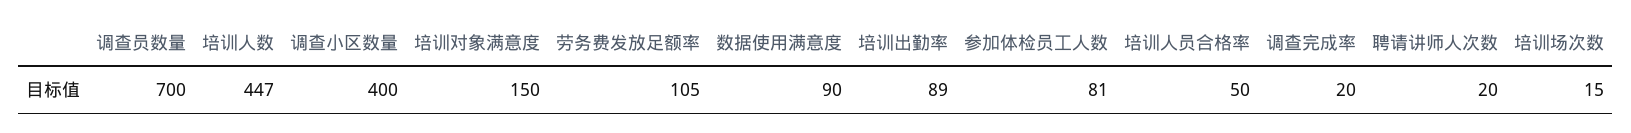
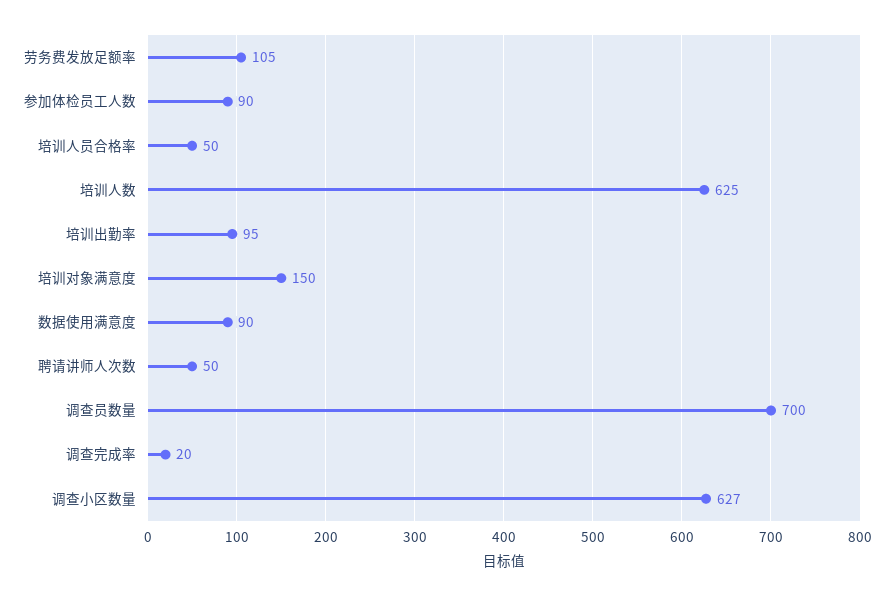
培训人数: 447 -> 625
调查小区数量: 400 -> 627
培训出勤率: 89 -> 95
参加体检员工人数: 81 -> 90
聘请讲师人次数: 20 -> 50
培训场次数: 15 -> none

